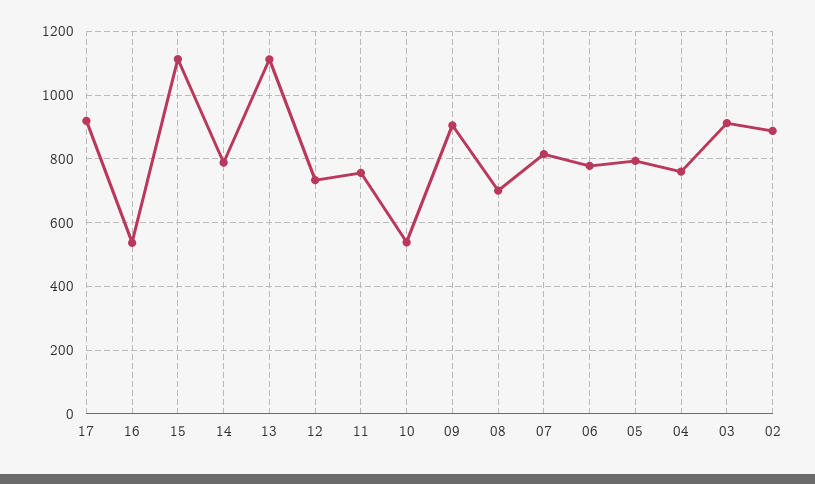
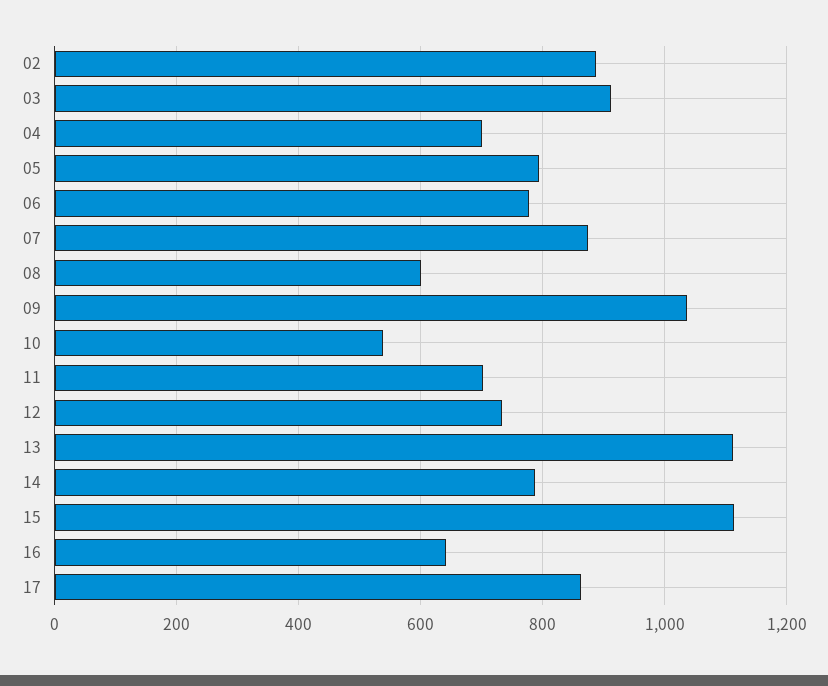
17: 920 -> 860
16: 540 -> 640
11: 760 -> 700
09: 900 -> 1040
08: 700 -> 600
07: 820 -> 880
04: 760 -> 700

